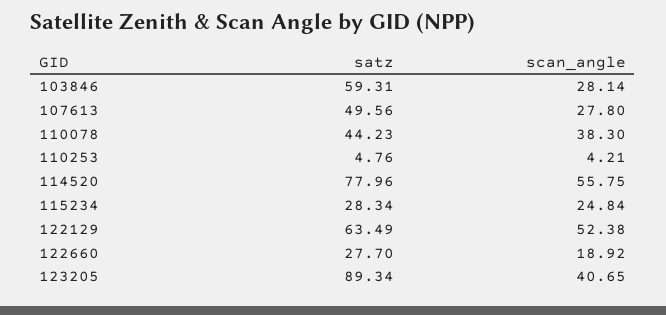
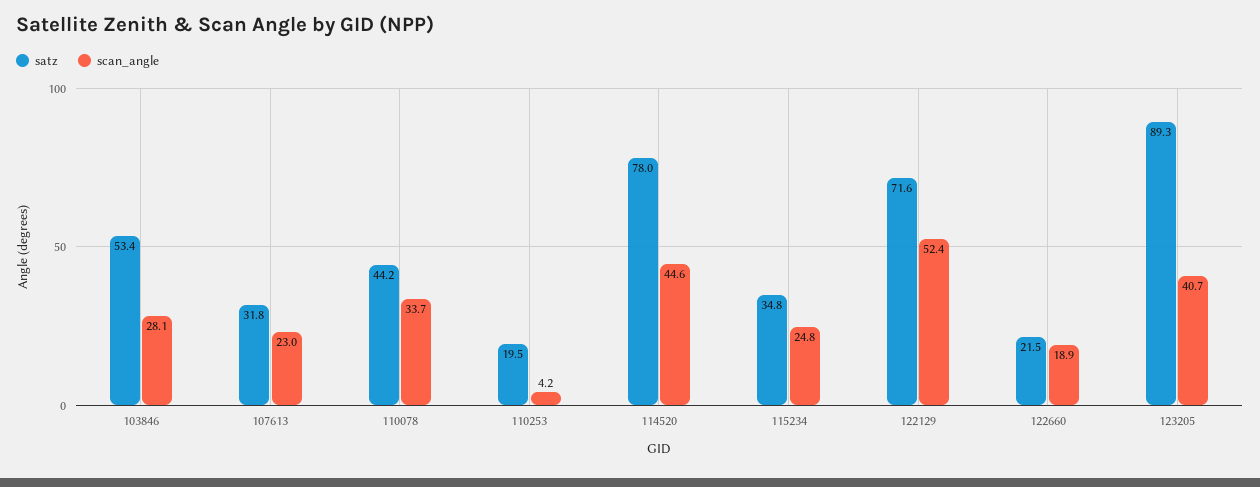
satz, 103846: 59.31 -> 53.4
satz, 107613: 49.56 -> 31.8
scan_angle, 107613: 27.8 -> 23
scan_angle, 110078: 38.3 -> 33.7
satz, 110253: 4.76 -> 19.5
scan_angle, 114520: 55.75 -> 44.6
satz, 115234: 28.34 -> 34.8
satz, 122129: 63.49 -> 71.6
satz, 122660: 27.7 -> 21.5

